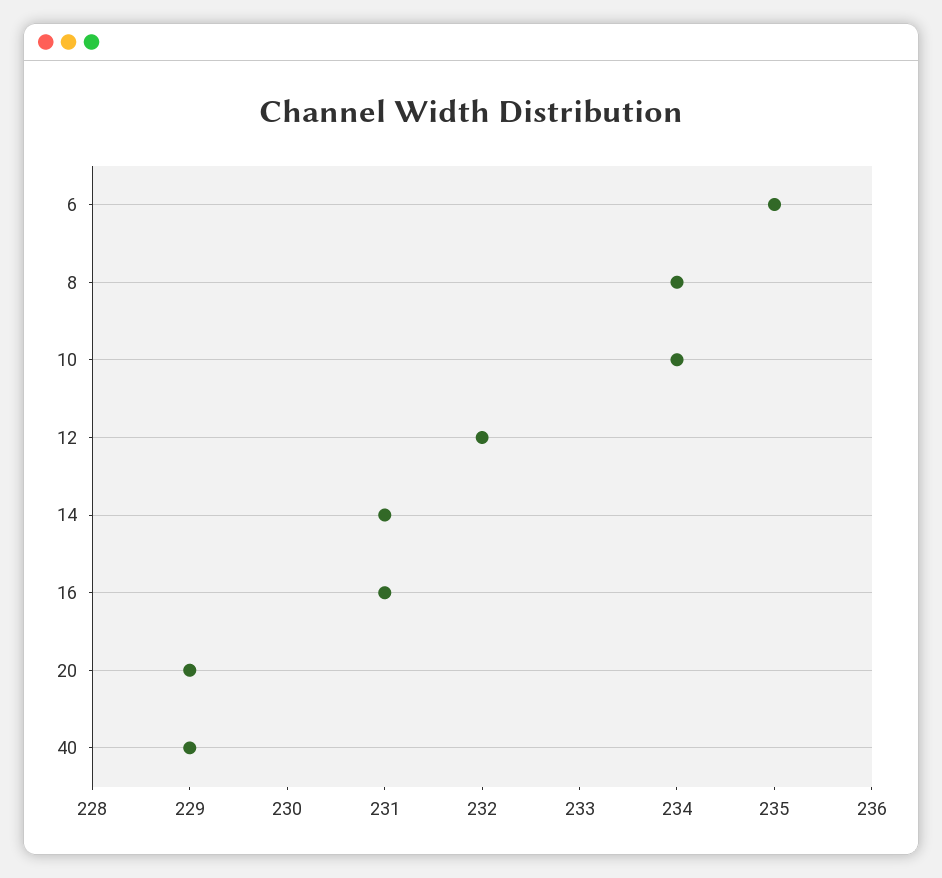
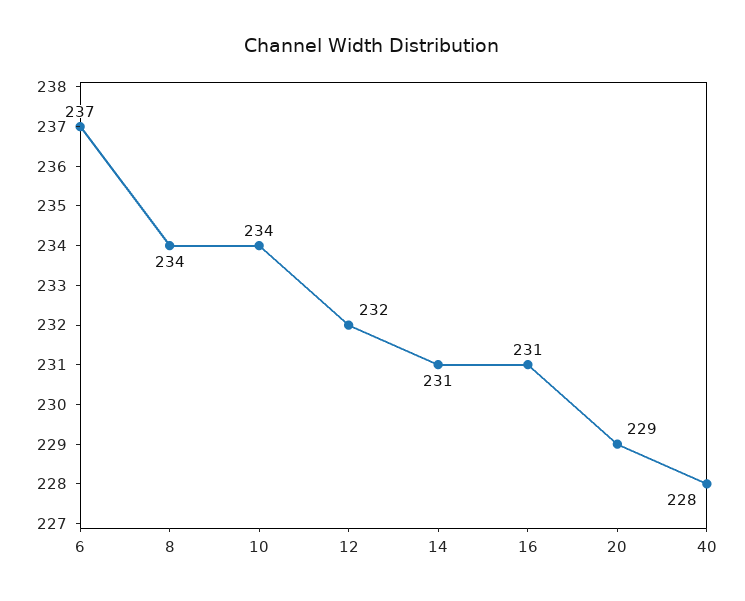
6: 235 -> 237
40: 229 -> 228

